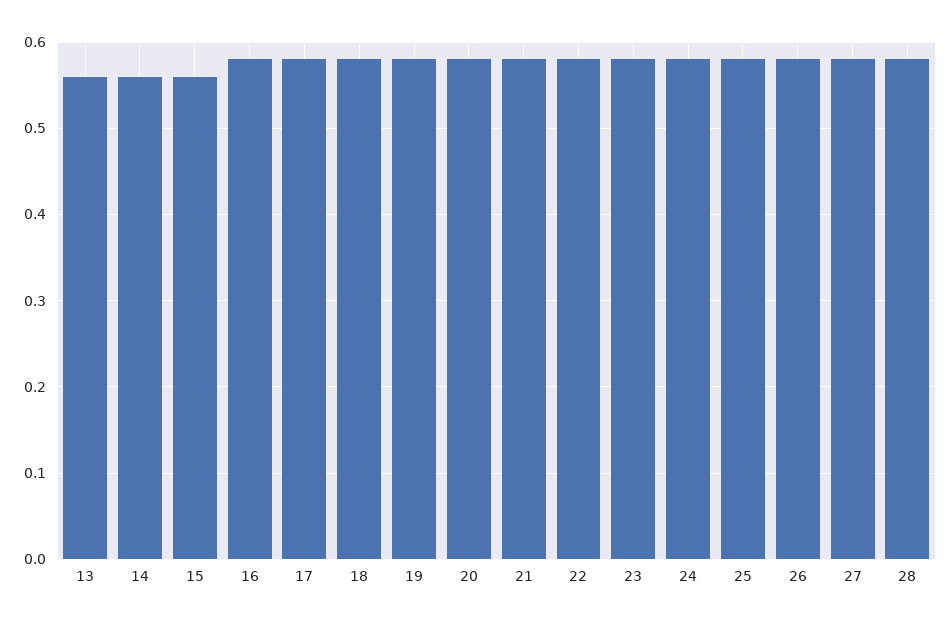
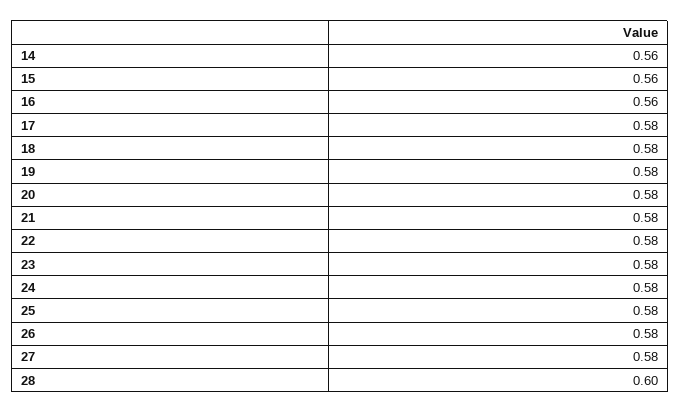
13: 0.56 -> none
16: 0.58 -> 0.56
28: 0.58 -> 0.6

